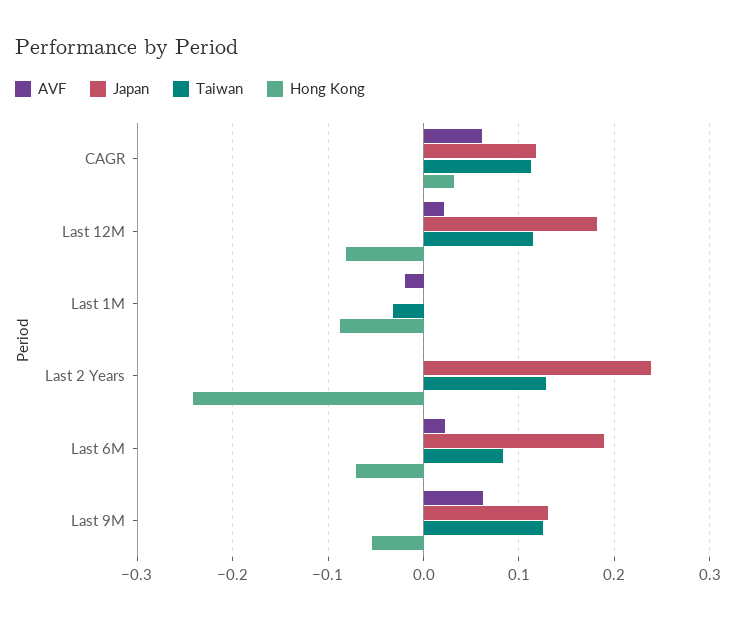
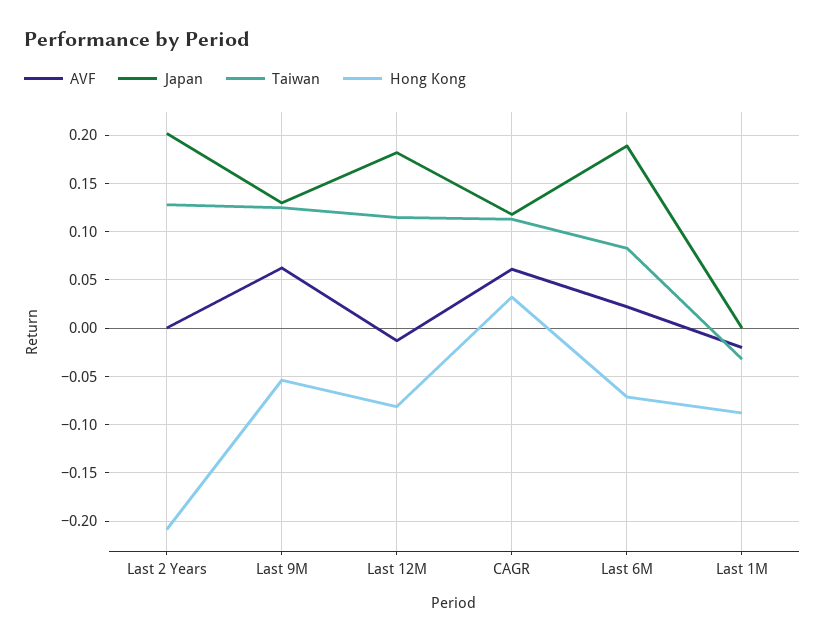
AVF, Last 12M: 0.02 -> -0.01
Japan, Last 2 Years: 0.24 -> 0.2
Hong Kong, Last 2 Years: -0.24 -> -0.21

